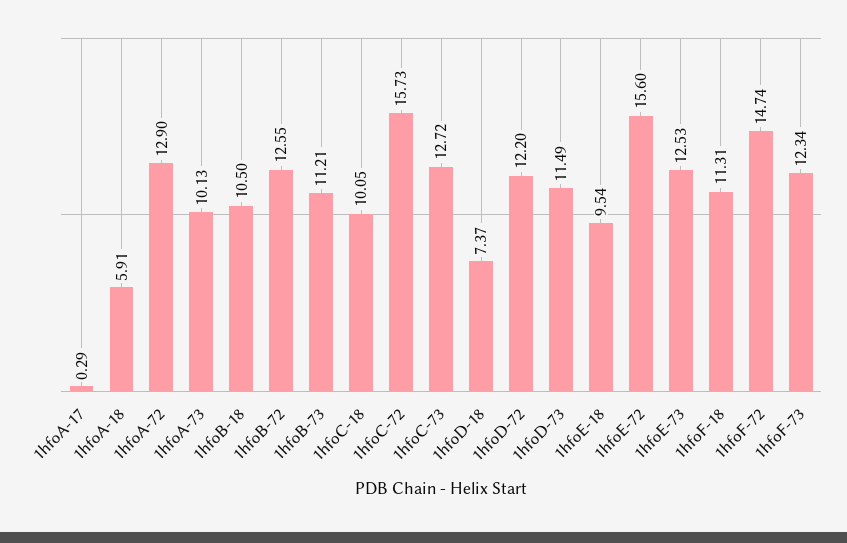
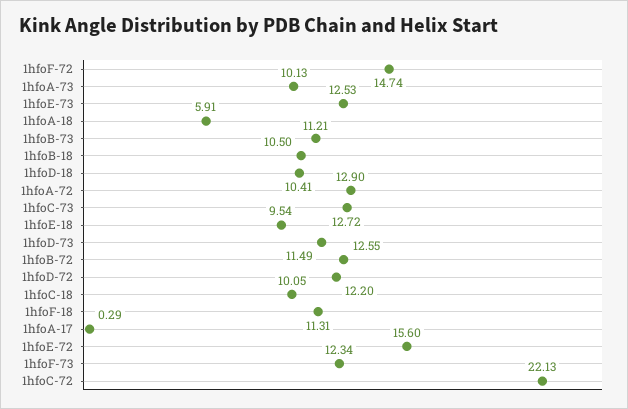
1hfoC-72: 15.73 -> 22.13
1hfoD-18: 7.37 -> 10.41

